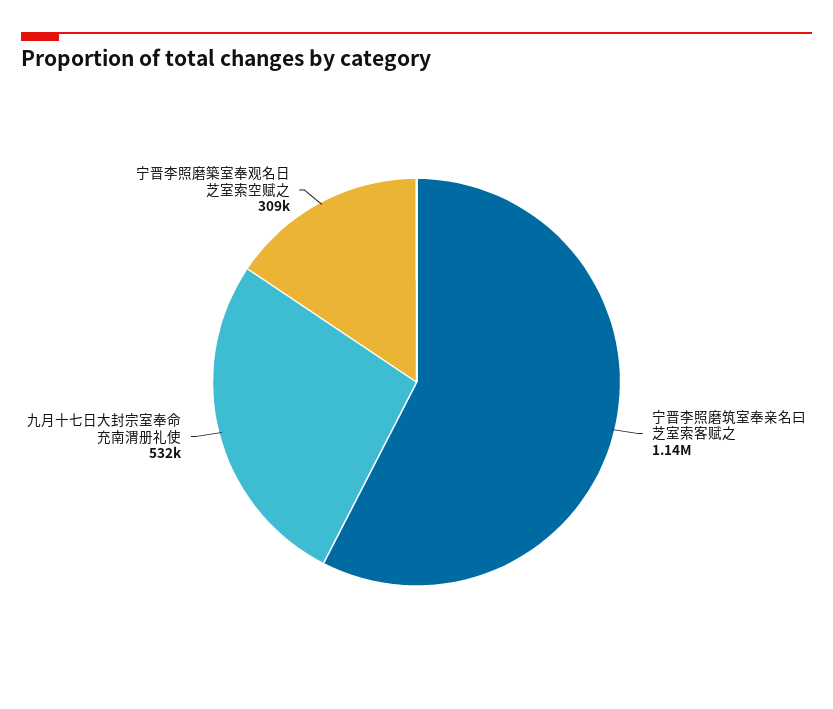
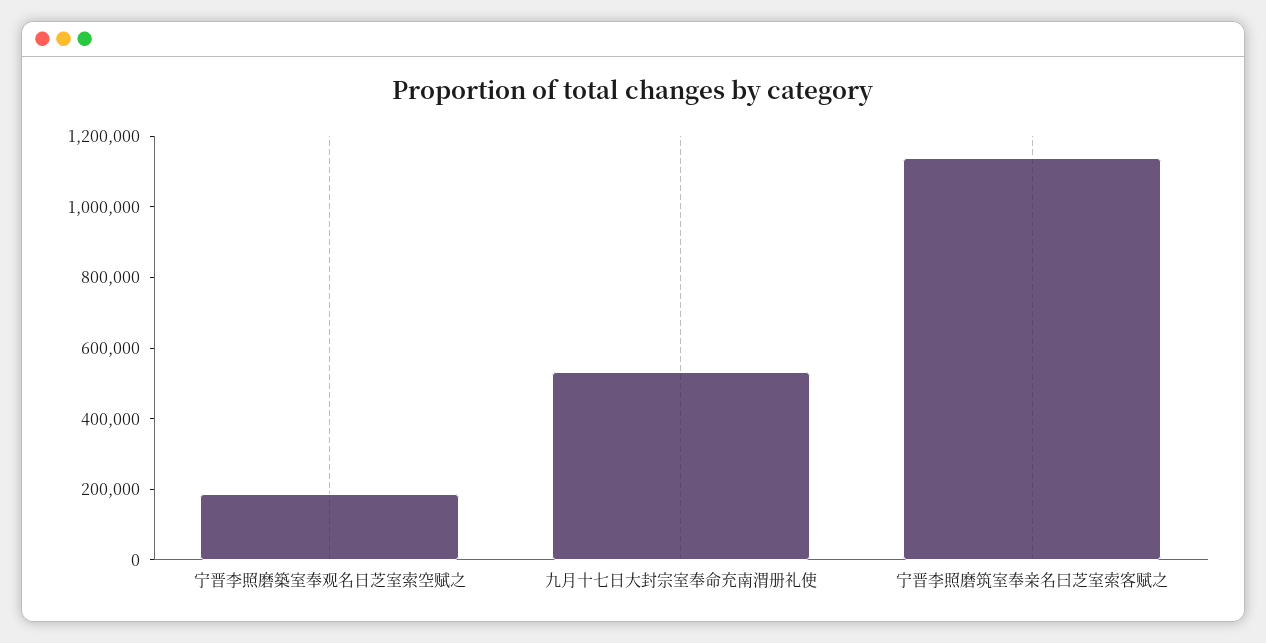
宁晋李照磨築室奉观名日芝室索空赋之: 309000 -> 200000

